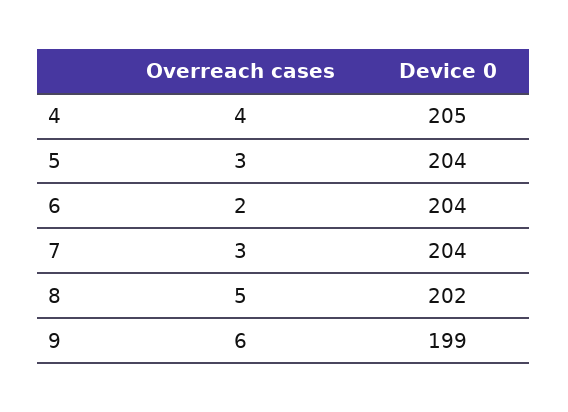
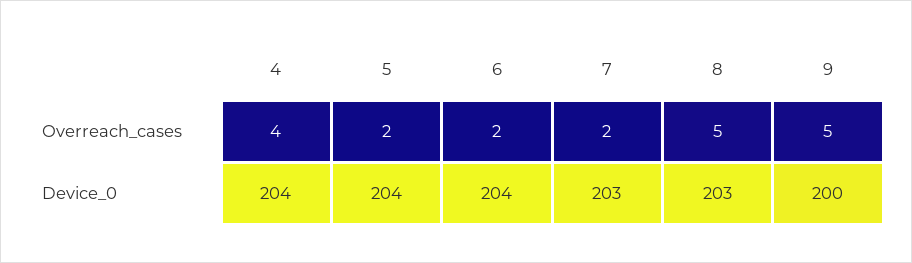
Device 0, 4: 205 -> 204
Overreach cases, 5: 3 -> 2
Overreach cases, 7: 3 -> 2
Device 0, 7: 204 -> 203
Device 0, 8: 202 -> 203
Overreach cases, 9: 6 -> 5
Device 0, 9: 199 -> 200

